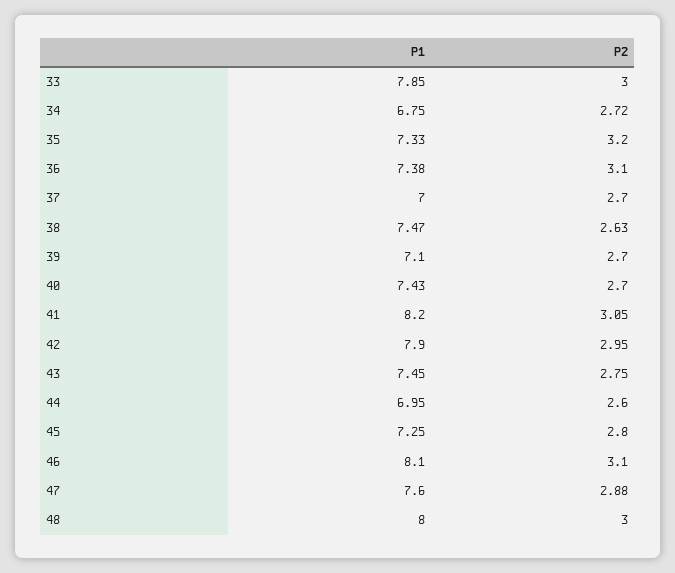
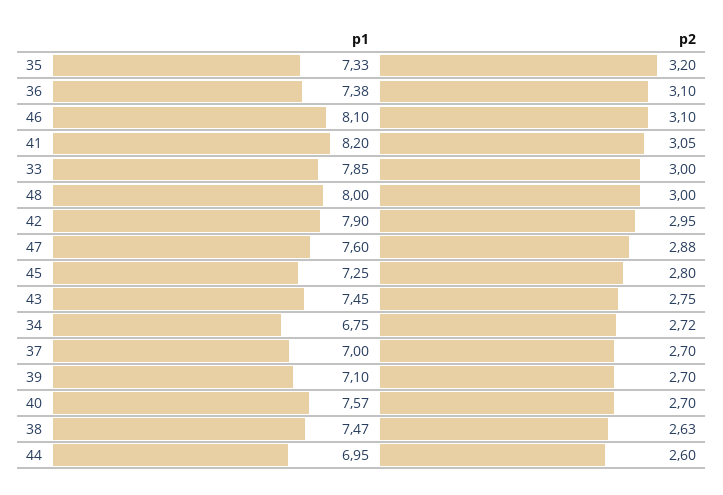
P1, 40: 7.43 -> 7.57

